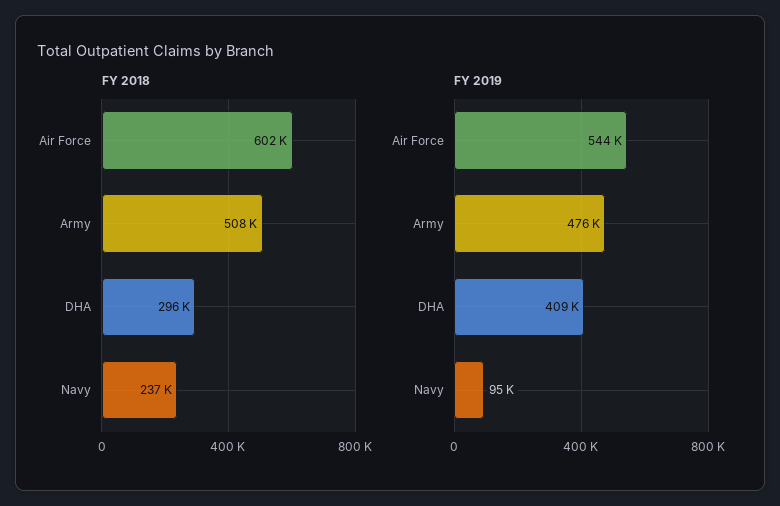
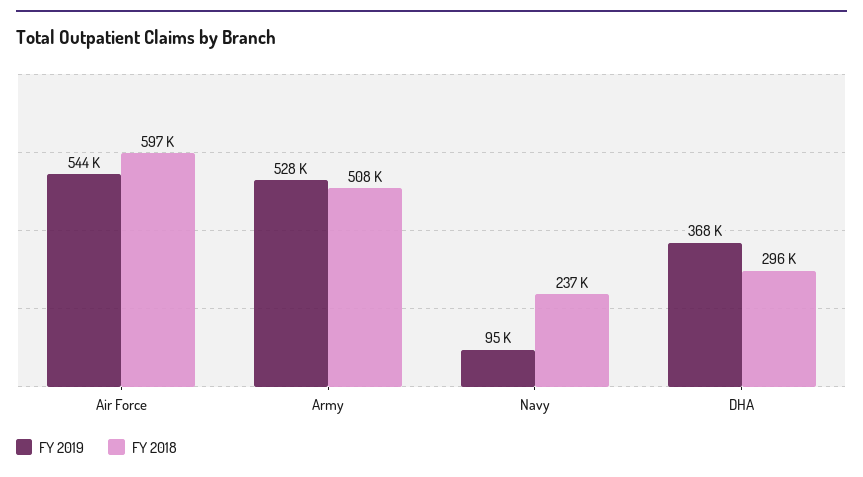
FY 2018, Air Force: 602000 -> 597000
FY 2019, Army: 476000 -> 528000
FY 2019, DHA: 409000 -> 368000

